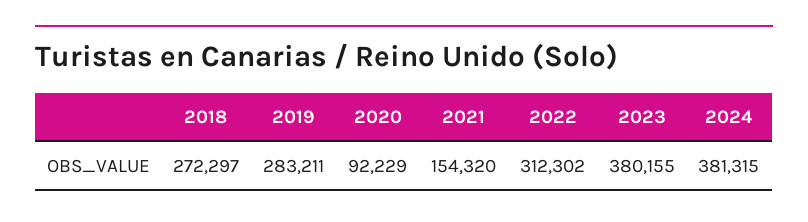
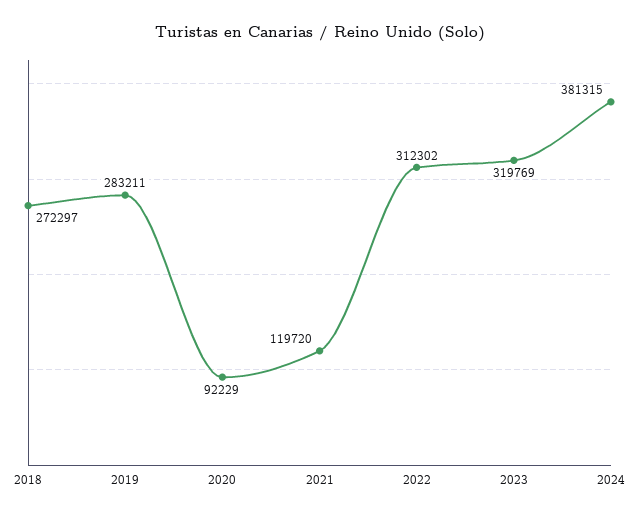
2021: 154320 -> 119720
2023: 380155 -> 319769

